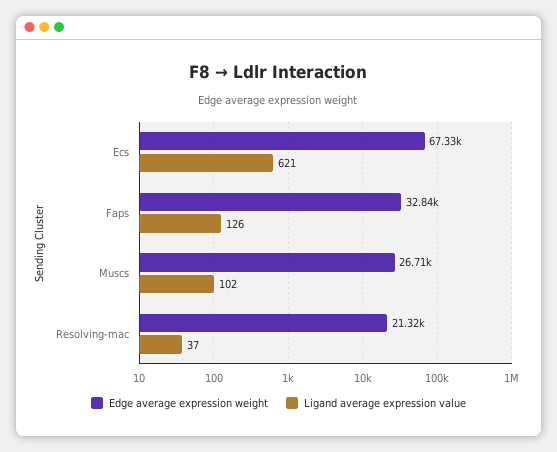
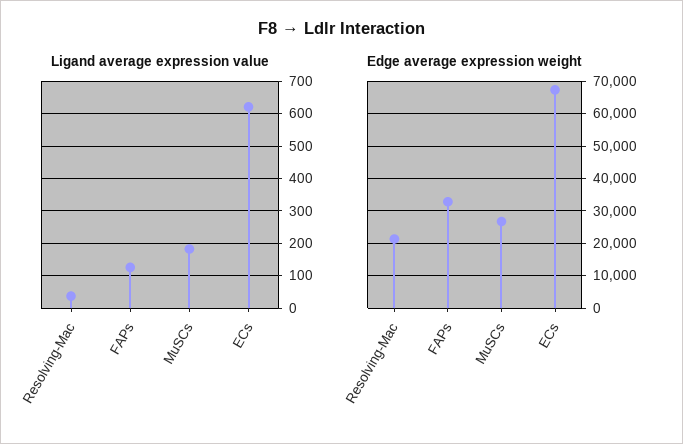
Ligand average expression value, Muscs: 102 -> 180

